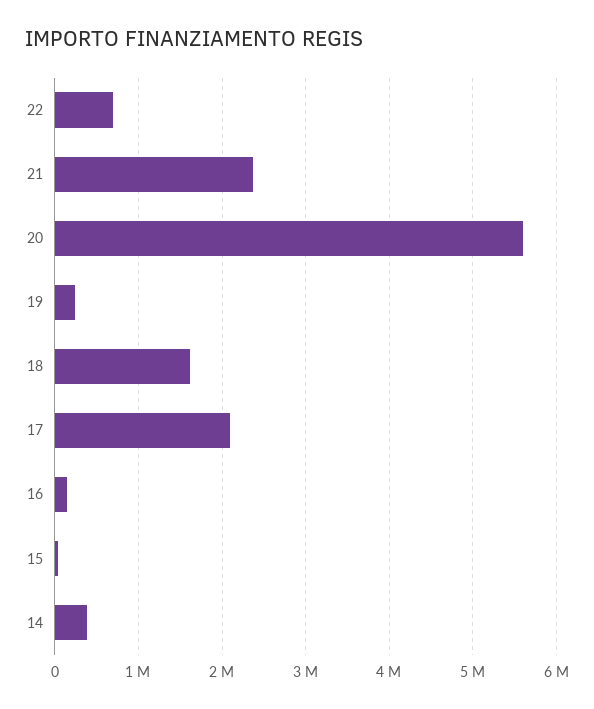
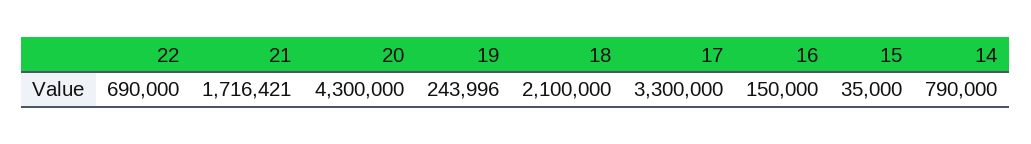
21: 2400000 -> 1716421
20: 5600000 -> 4300000
18: 1600000 -> 2100000
17: 2100000 -> 3300000
14: 400000 -> 790000

